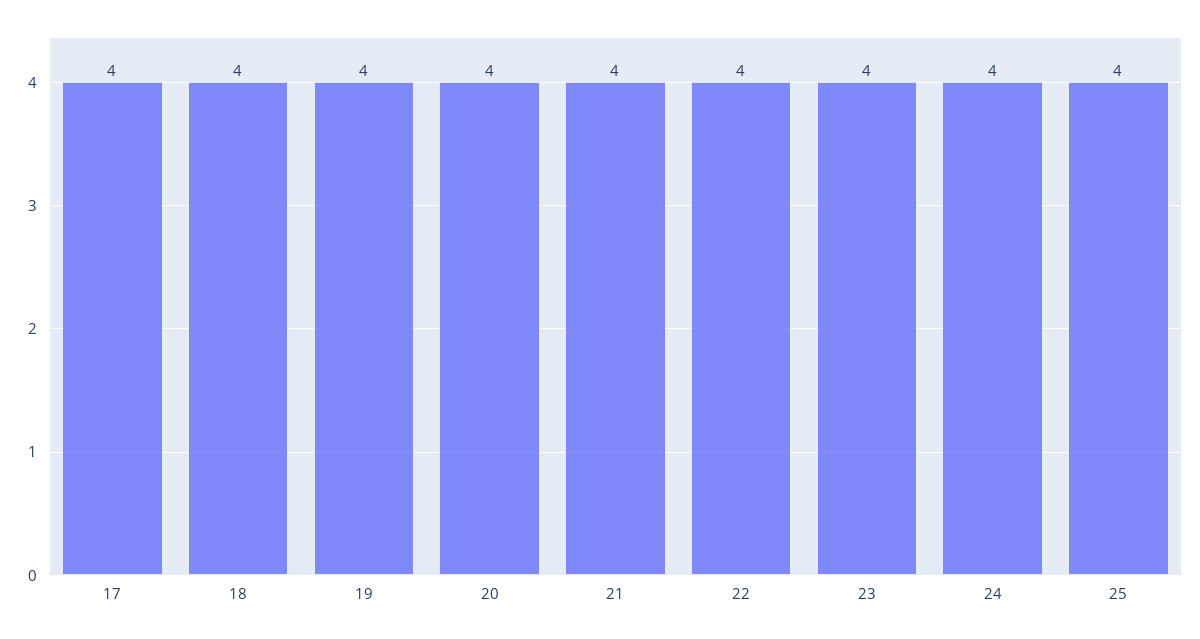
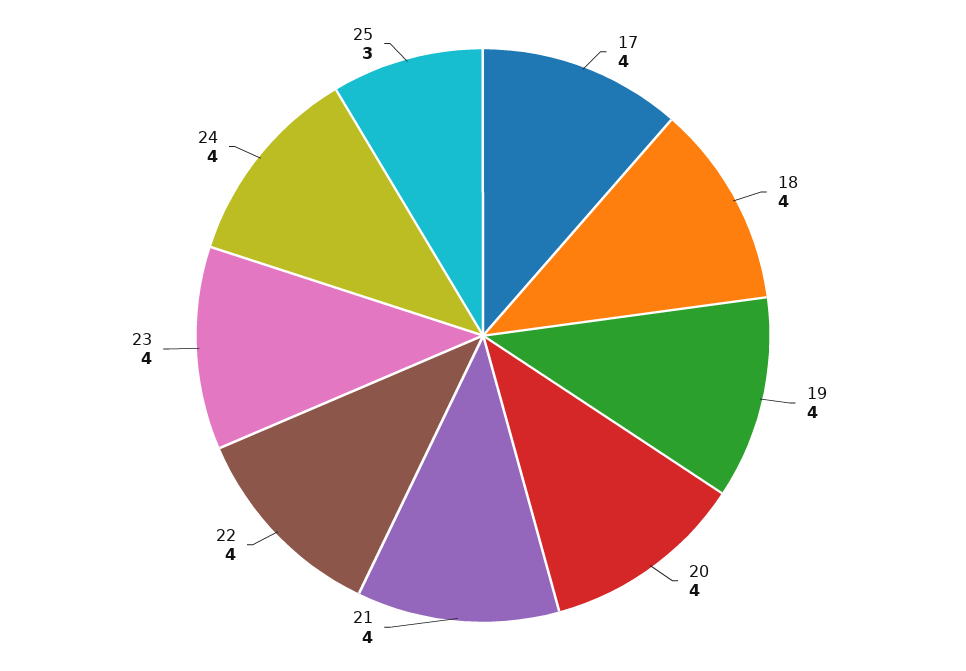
25: 4 -> 3

